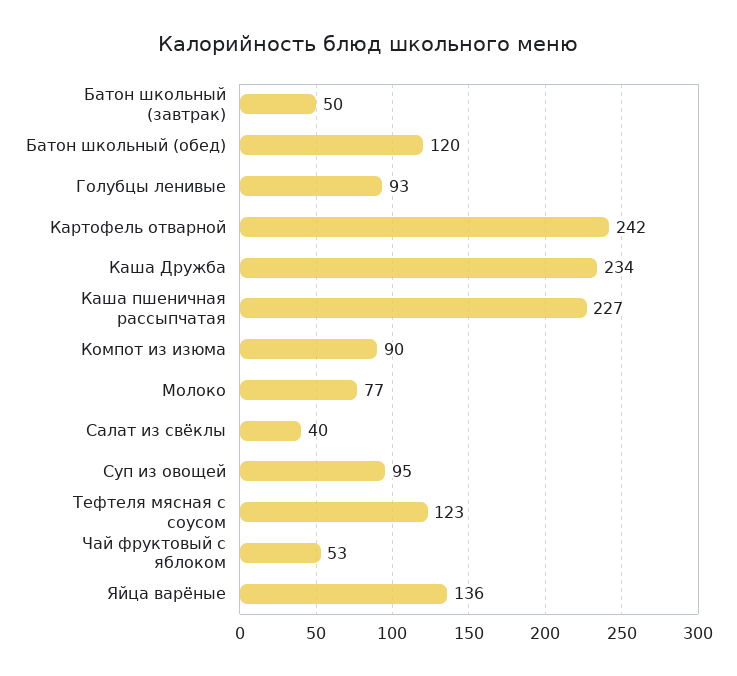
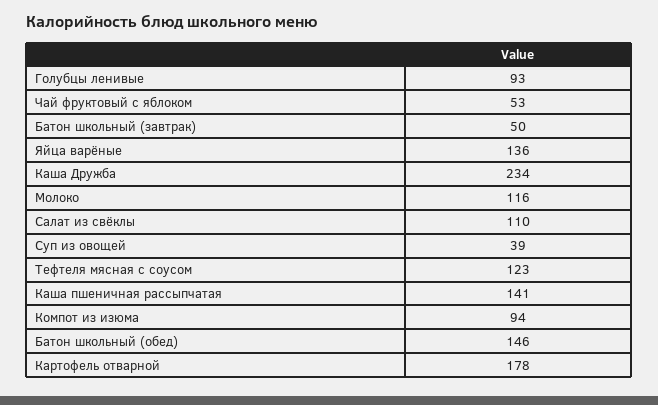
Батон школьный (обед): 120 -> 146
Картофель отварной: 242 -> 178
Каша пшеничная рассыпчатая: 227 -> 141
Компот из изюма: 90 -> 94
Молоко: 77 -> 116
Салат из свёклы: 40 -> 110
Суп из овощей: 95 -> 39

